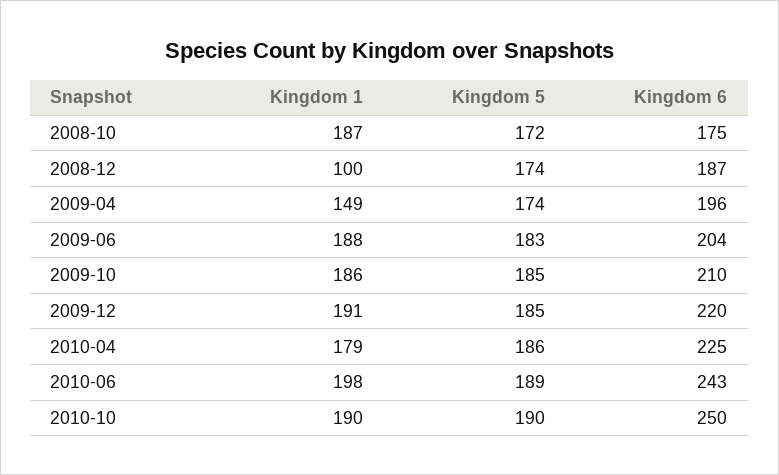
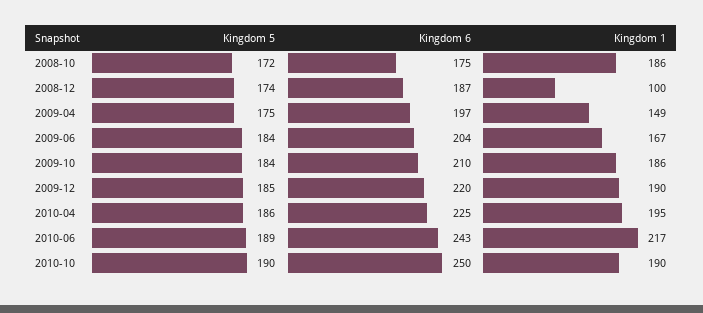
Kingdom 1, 2008-10: 187 -> 186
Kingdom 5, 2009-04: 174 -> 175
Kingdom 6, 2009-04: 196 -> 197
Kingdom 1, 2009-06: 188 -> 167
Kingdom 5, 2009-06: 183 -> 184
Kingdom 5, 2009-10: 185 -> 184
Kingdom 1, 2009-12: 191 -> 190
Kingdom 1, 2010-04: 179 -> 195
Kingdom 1, 2010-06: 198 -> 217

